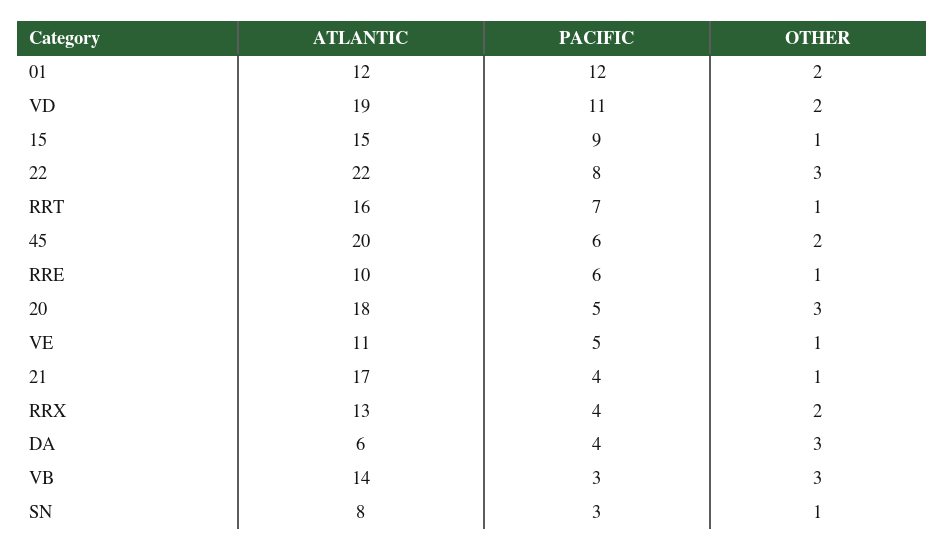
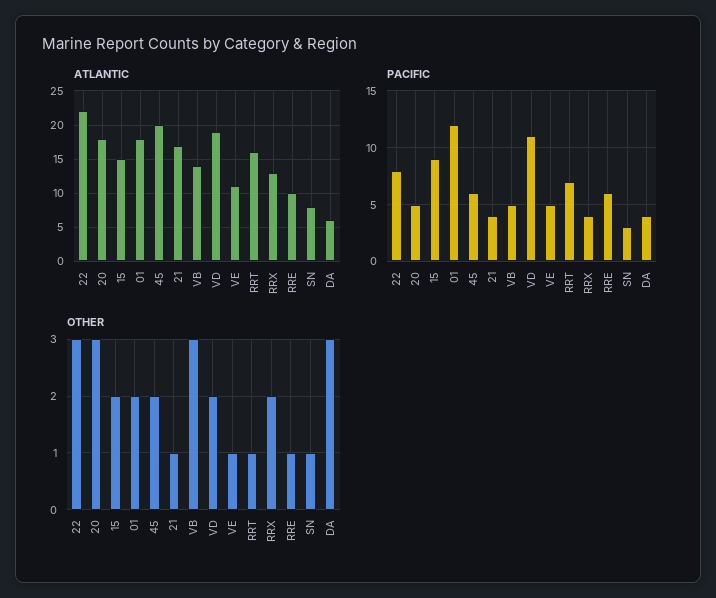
ATLANTIC, 01: 12 -> 18
OTHER, 15: 1 -> 2
PACIFIC, VB: 3 -> 5

